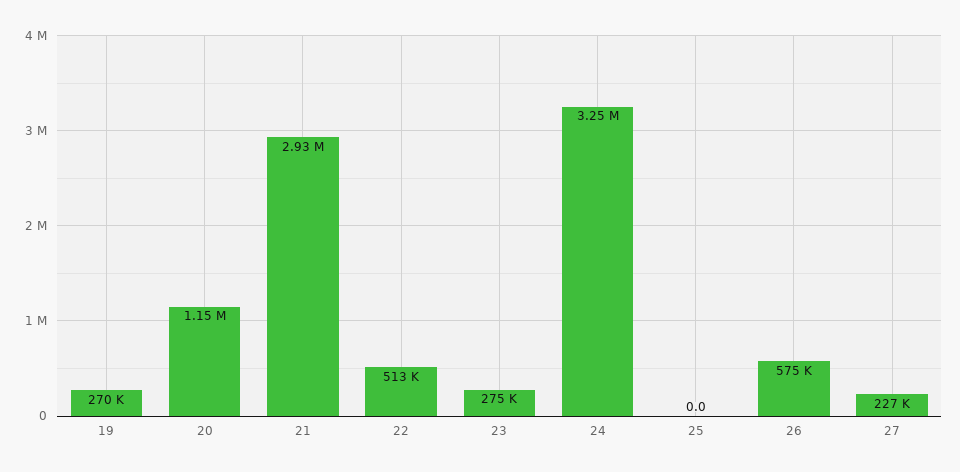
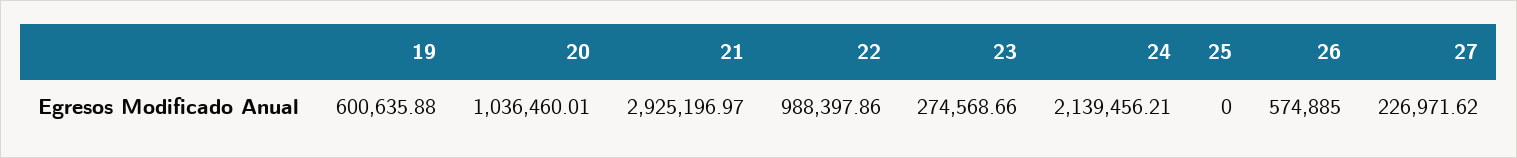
19: 270000 -> 600635.88
20: 1150000 -> 1036460.01
22: 513000 -> 988397.86
24: 3250000 -> 2139456.21

